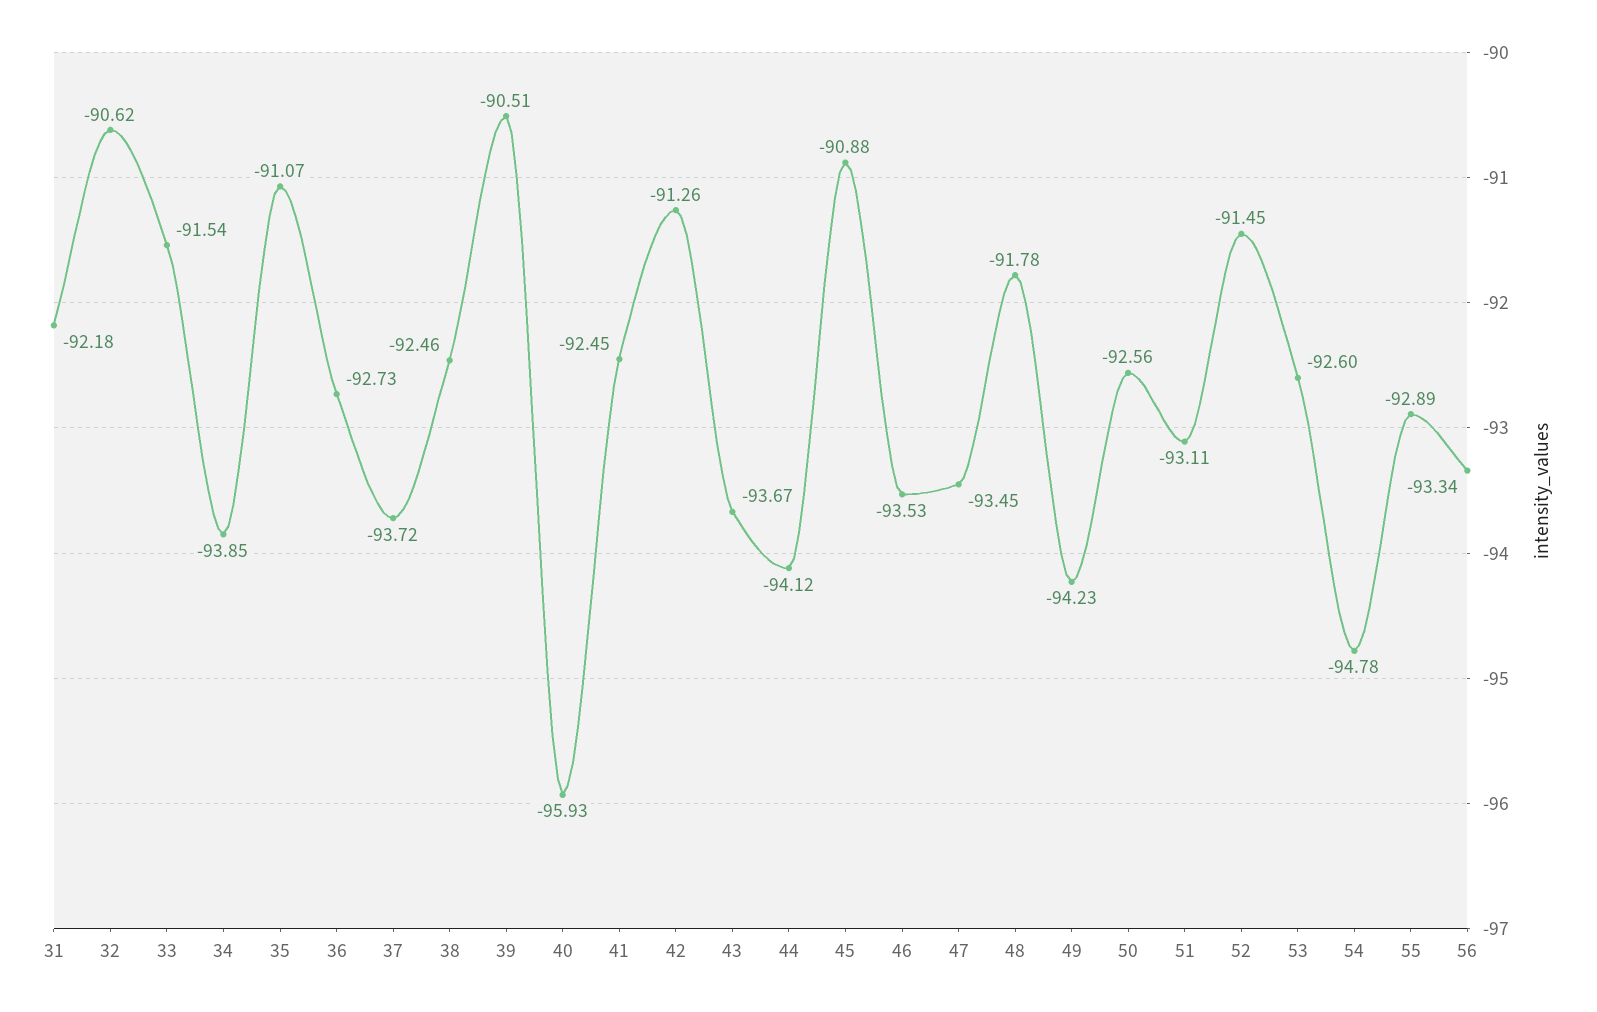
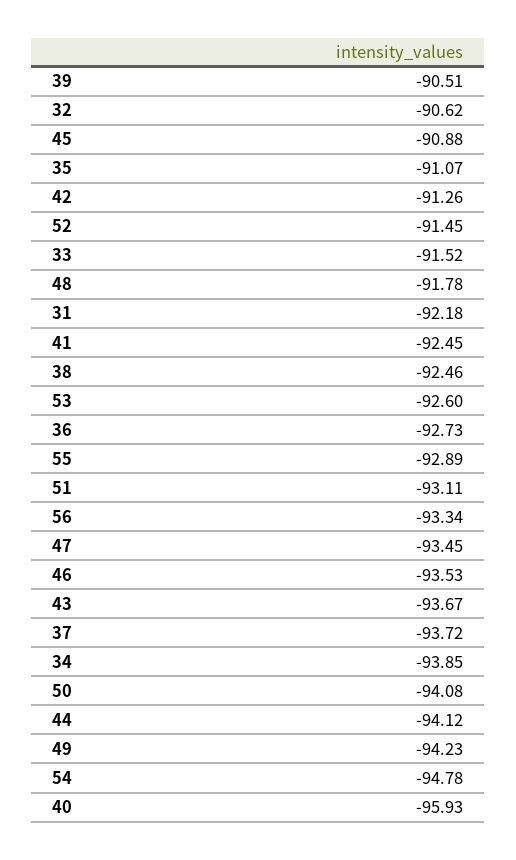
33: -91.54 -> -91.52
50: -92.56 -> -94.08

